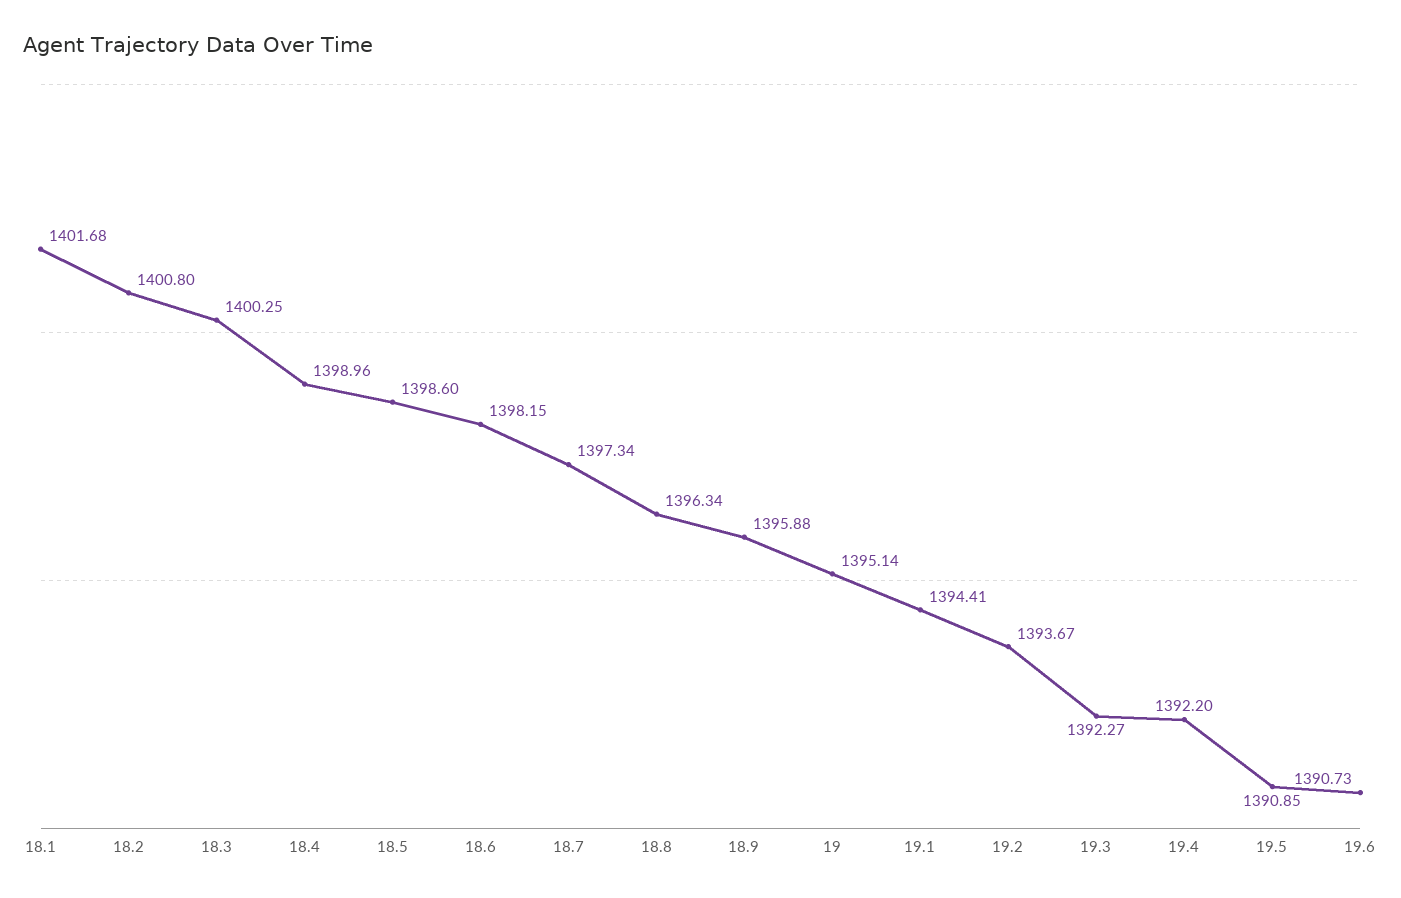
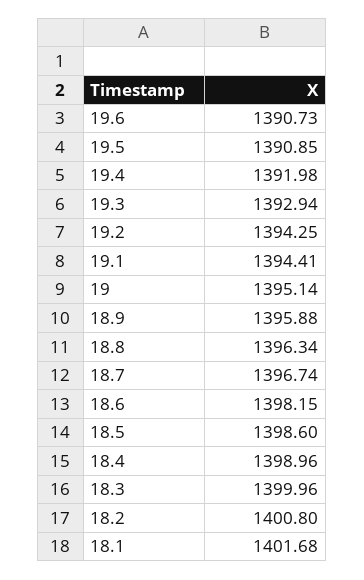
18.3: 1400.25 -> 1399.96
18.7: 1397.34 -> 1396.74
19.2: 1393.67 -> 1394.25
19.3: 1392.27 -> 1392.94
19.4: 1392.2 -> 1391.98

